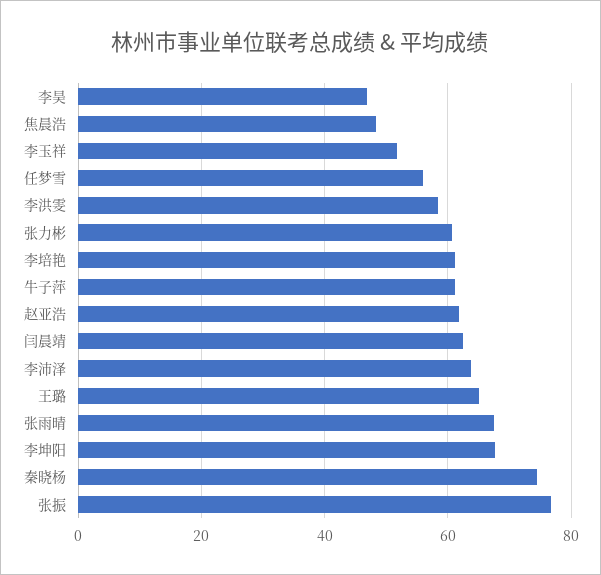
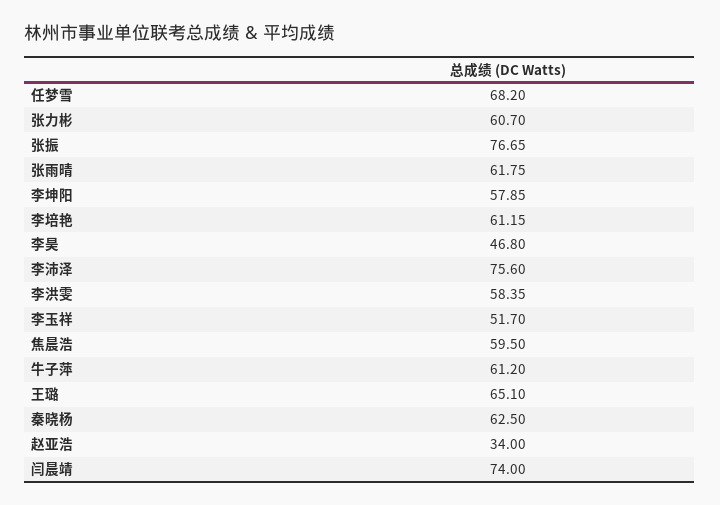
焦晨浩: 48 -> 59.5
任梦雪: 56 -> 68.2
赵亚浩: 62 -> 34
闫晨靖: 62 -> 74
李沛泽: 64 -> 75.6
张雨晴: 68 -> 61.75
李坤阳: 68 -> 57.85
秦晓杨: 74 -> 62.5

